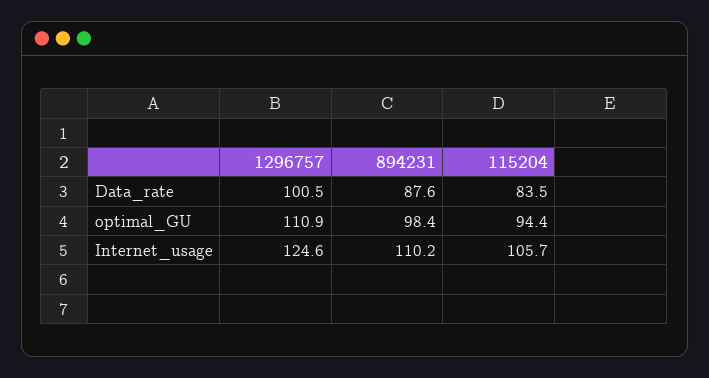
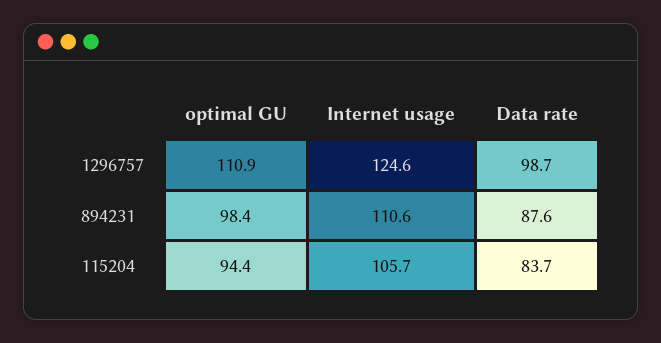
1296757, Data_rate: 100.5 -> 98.7
115204, Data_rate: 83.5 -> 83.7
894231, Internet_usage: 110.2 -> 110.6

